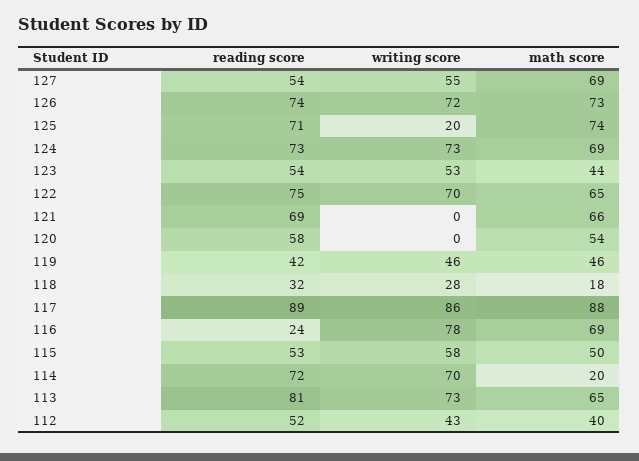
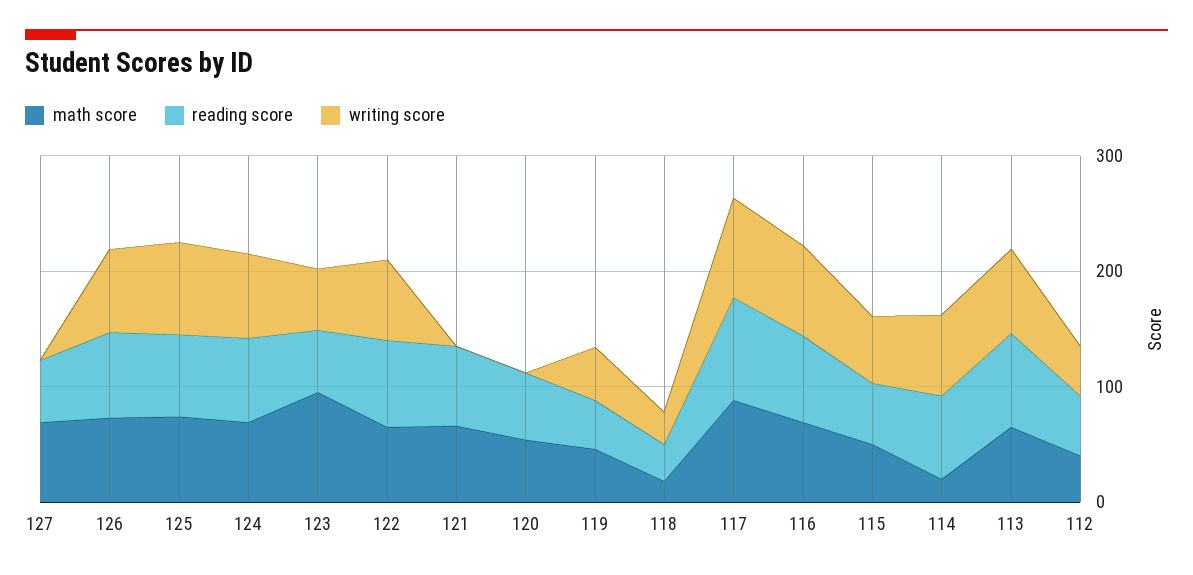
writing score, 127: 55 -> 0
writing score, 125: 20 -> 80
math score, 123: 44 -> 100
reading score, 116: 24 -> 80

